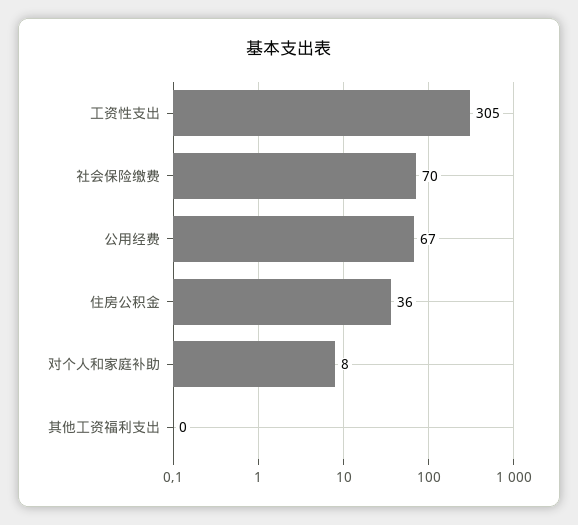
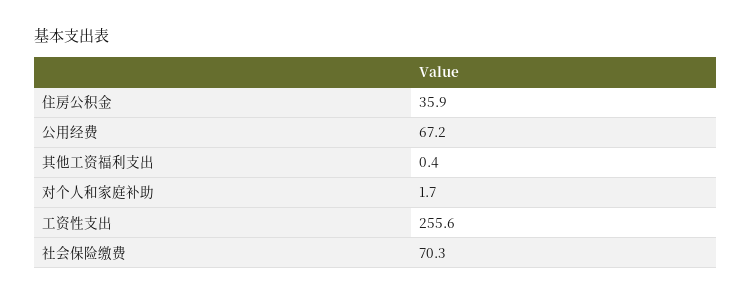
工资性支出: 305 -> 255.6
对个人和家庭补助: 8 -> 1.7

